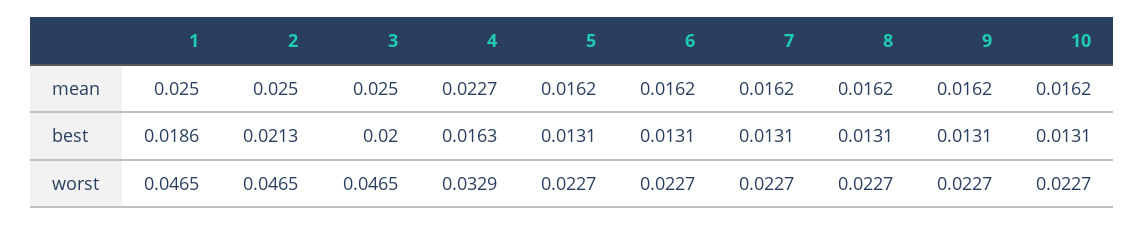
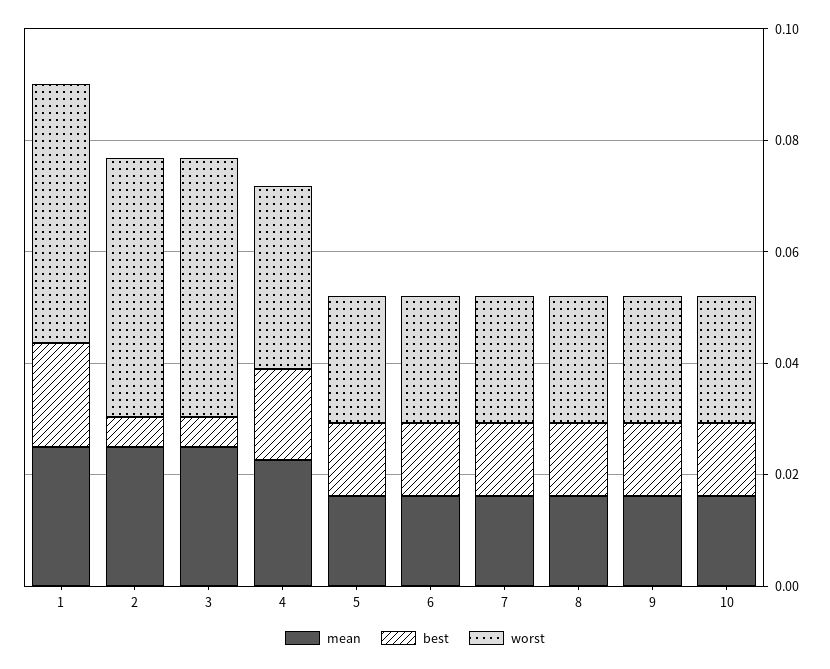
best, 2: 0.0213 -> 0.005
best, 3: 0.02 -> 0.005

